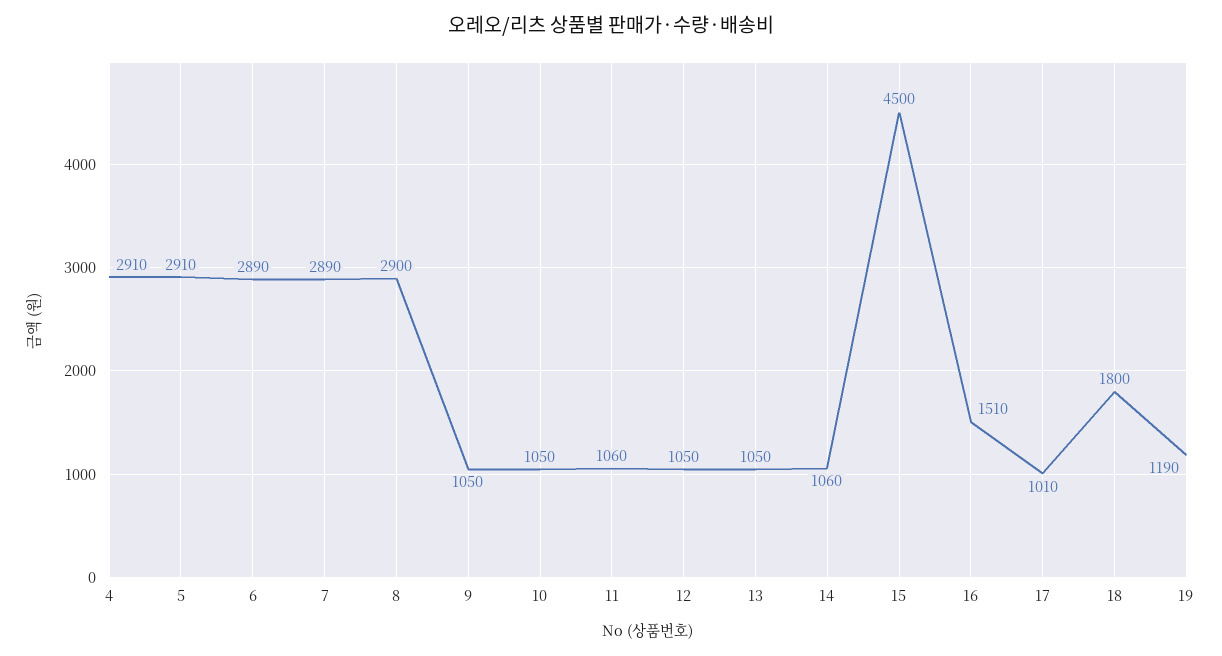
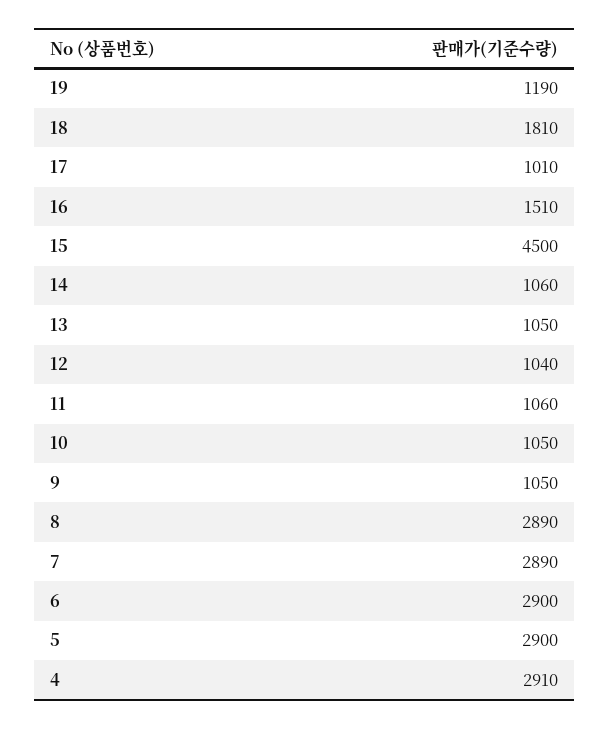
5: 2910 -> 2900
6: 2890 -> 2900
8: 2900 -> 2890
12: 1050 -> 1040
18: 1800 -> 1810

